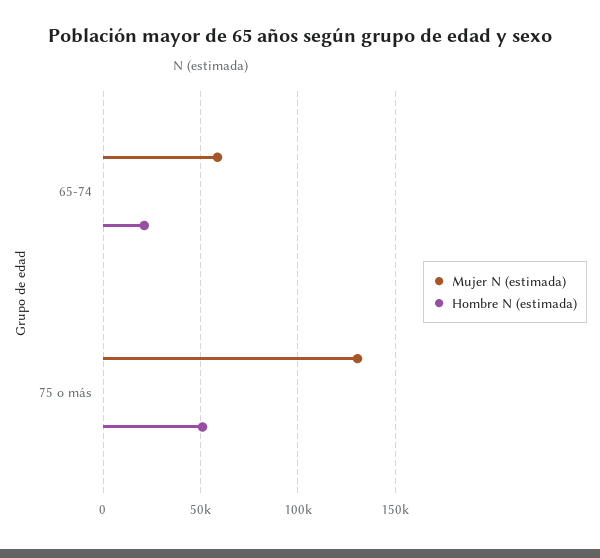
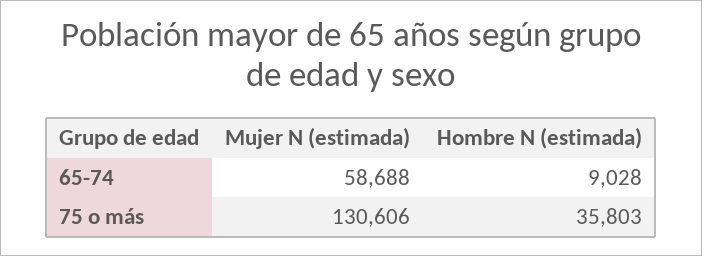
Hombre N (estimada), 65-74: 20000 -> 9028
Hombre N (estimada), 75 o más: 50000 -> 35803

